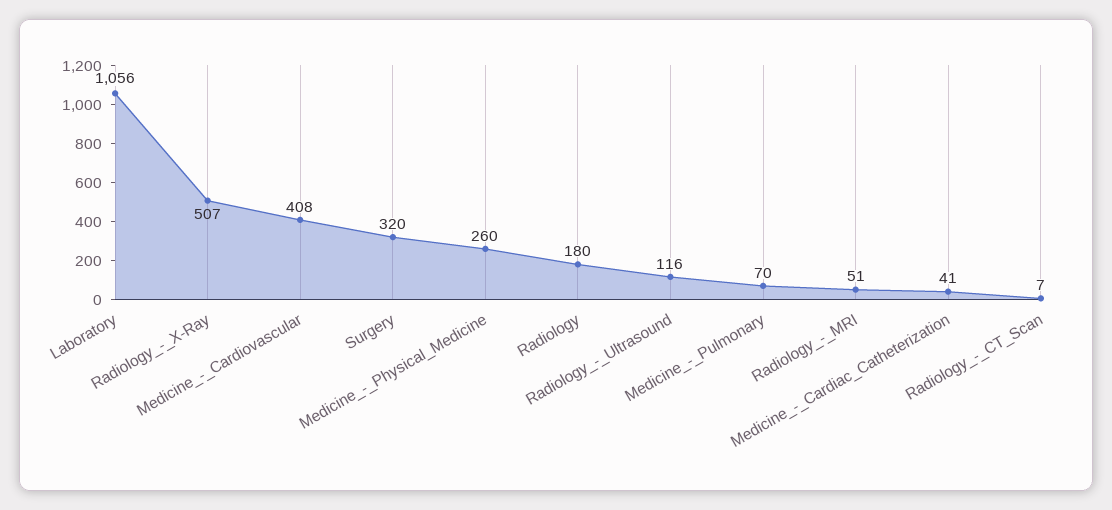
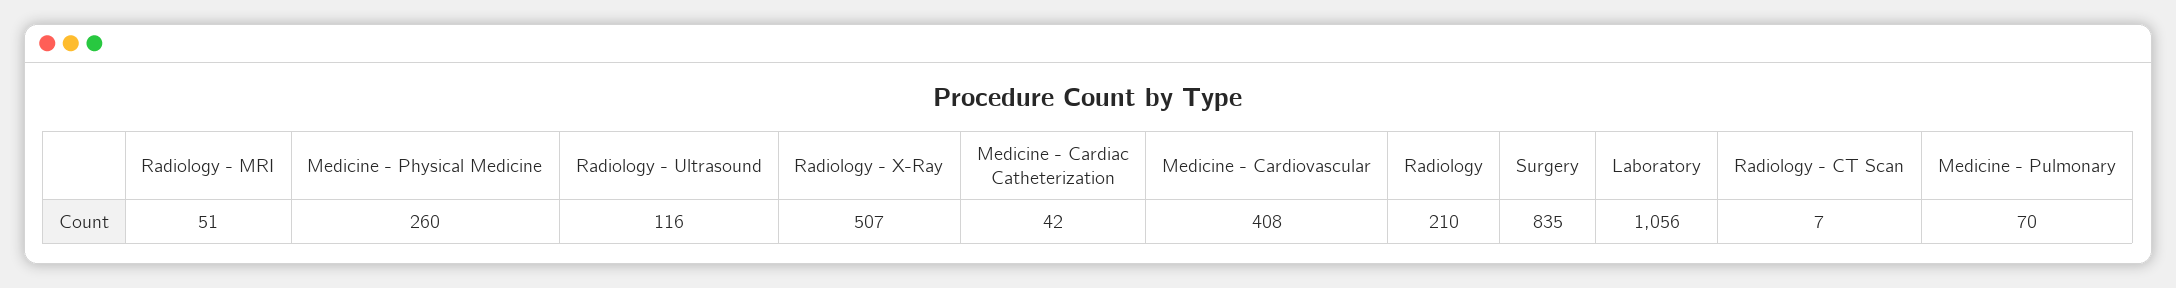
Surgery: 320 -> 835
Radiology: 180 -> 210
Medicine_-_Cardiac_Catheterization: 41 -> 42

